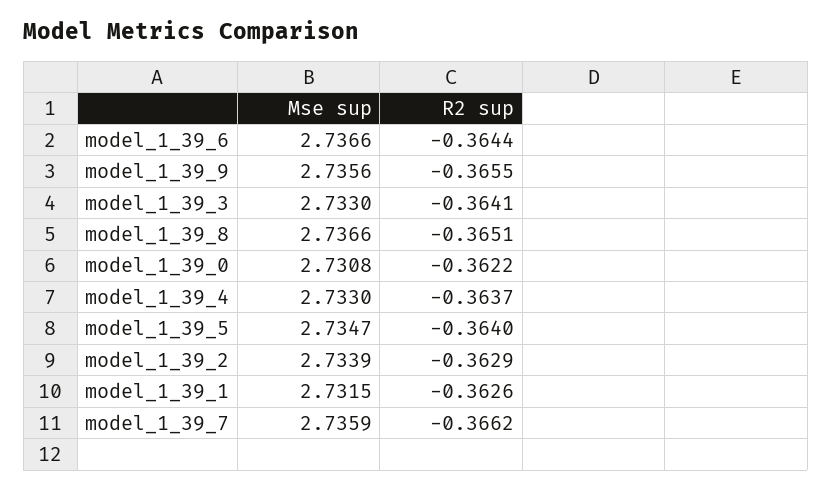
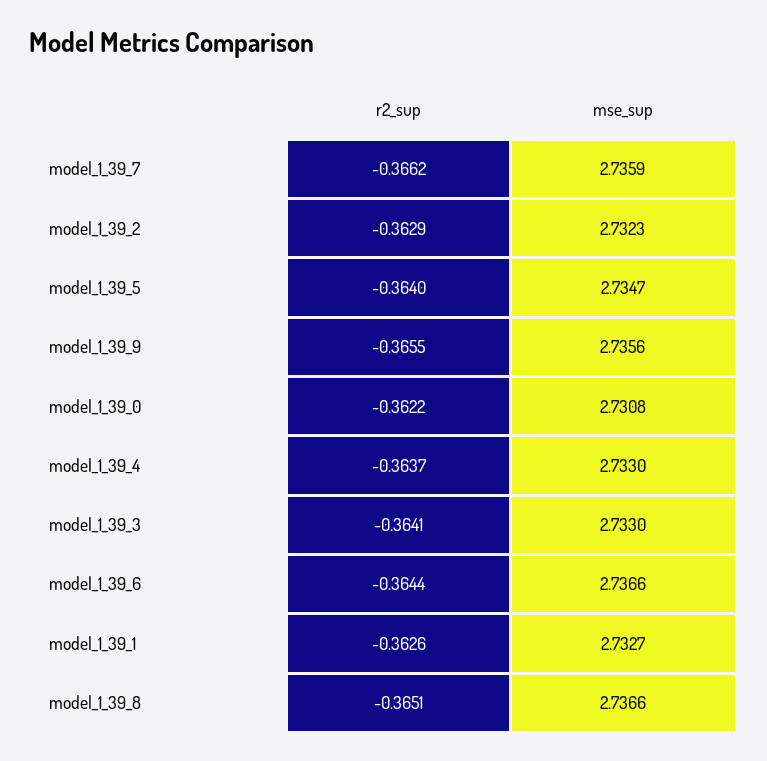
Mse sup, model_1_39_2: 2.7339 -> 2.7323
Mse sup, model_1_39_1: 2.7315 -> 2.7327

